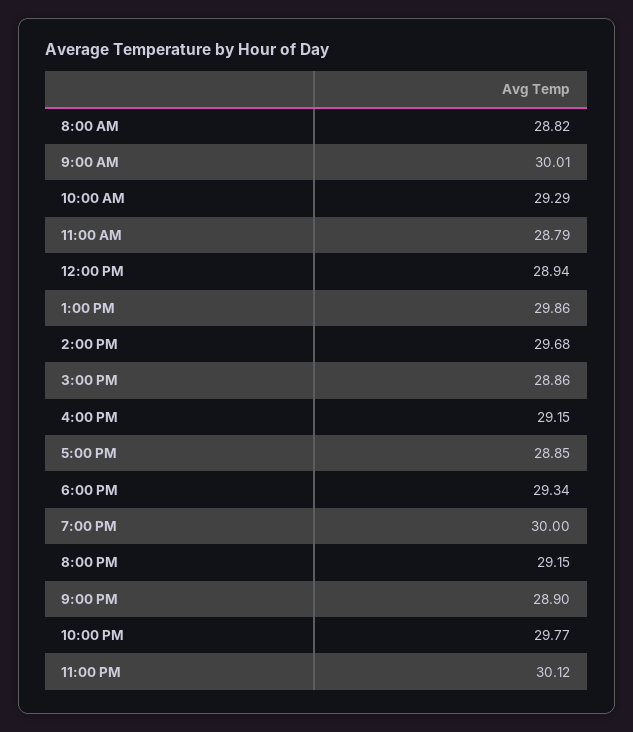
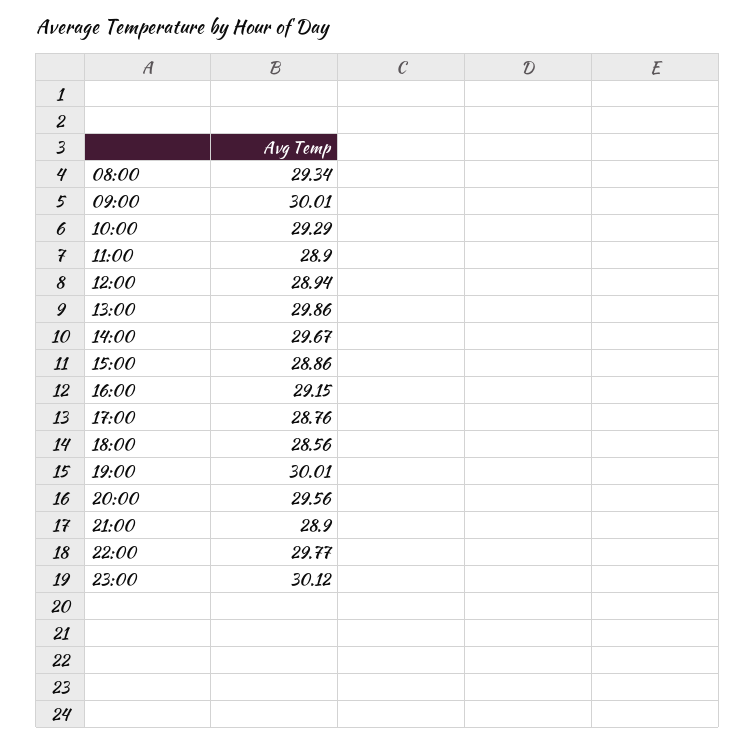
8:00 AM: 28.82 -> 29.34
11:00 AM: 28.79 -> 28.9
2:00 PM: 29.68 -> 29.67
5:00 PM: 28.85 -> 28.76
6:00 PM: 29.34 -> 28.56
7:00 PM: 30 -> 30.01
8:00 PM: 29.15 -> 29.56

